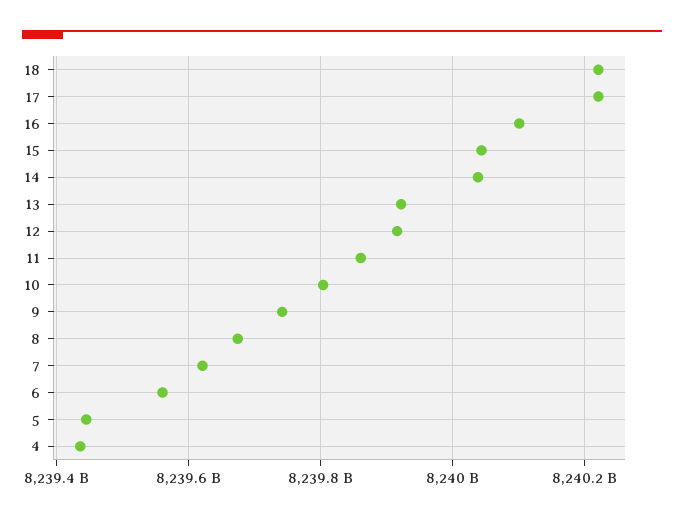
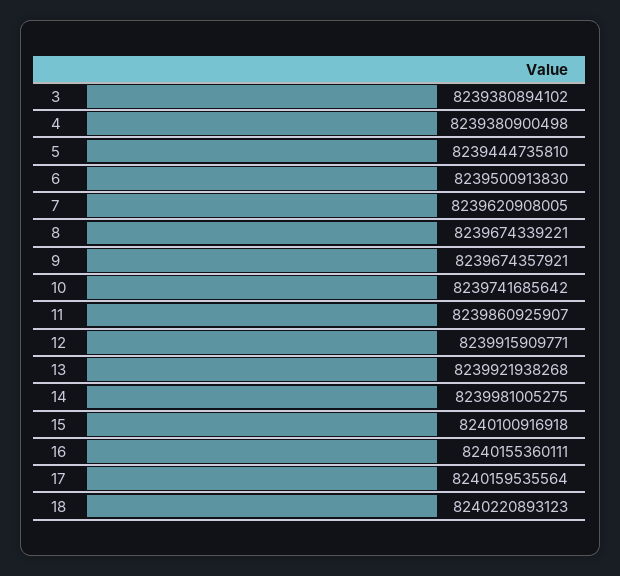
17: 8240220000000 -> 8240159535564
16: 8240100000000 -> 8240155360111
15: 8240040000000 -> 8240100916918
14: 8240040000000 -> 8239981005275
10: 8239800000000 -> 8239741685642
9: 8239740000000 -> 8239674357921
6: 8239560000000 -> 8239500913830
4: 8239440000000 -> 8239380900498
3: none -> 8239380894102

